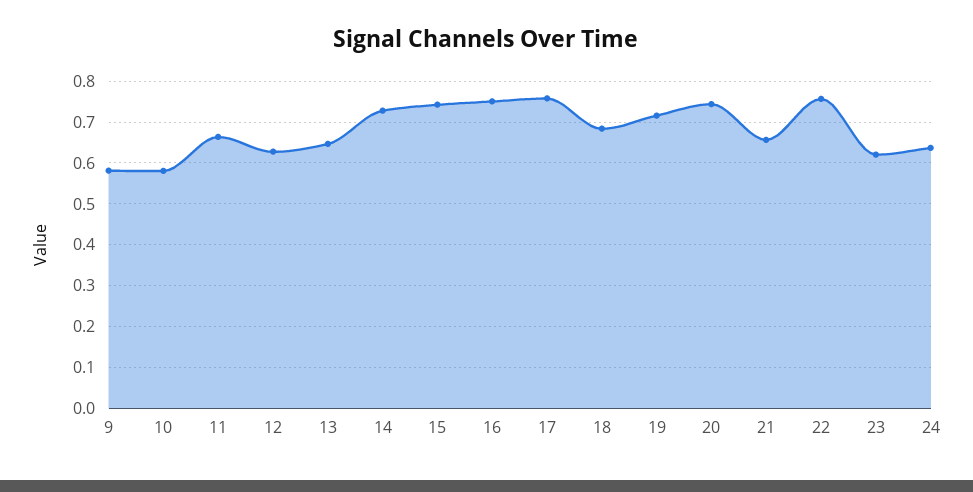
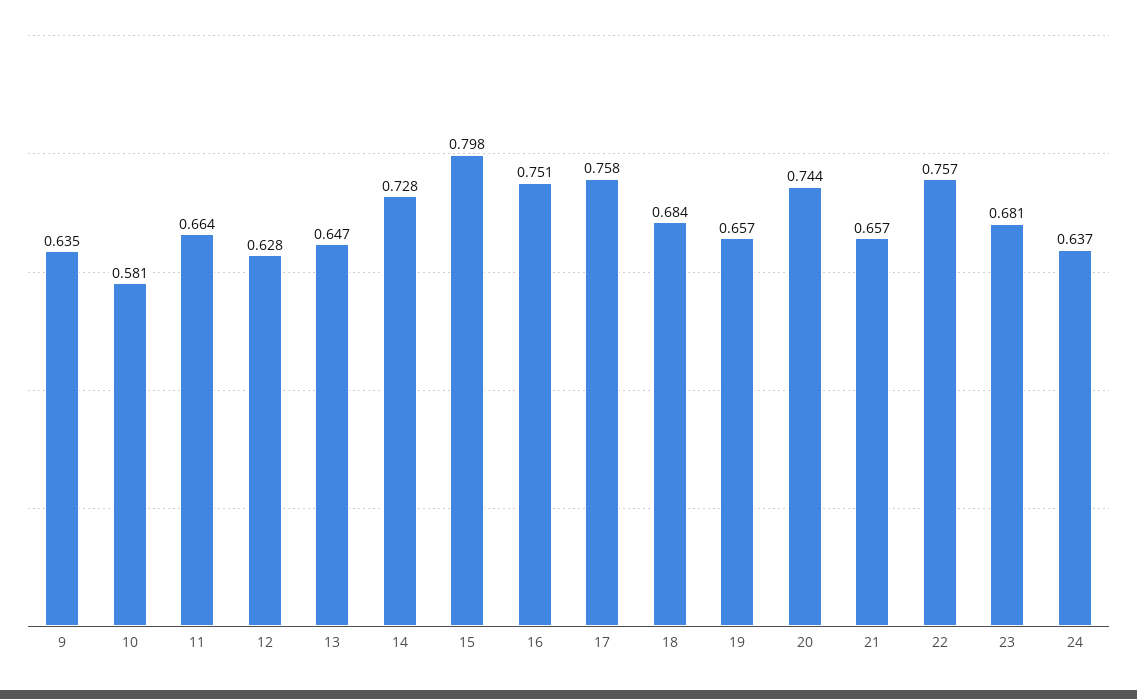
9: 0.58 -> 0.635
15: 0.74 -> 0.798
19: 0.72 -> 0.657
23: 0.62 -> 0.681

